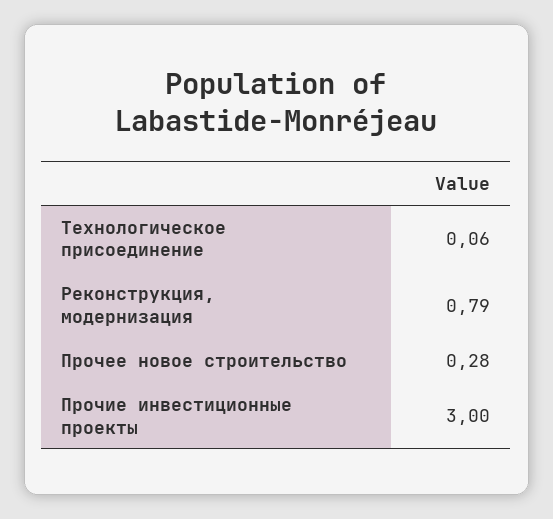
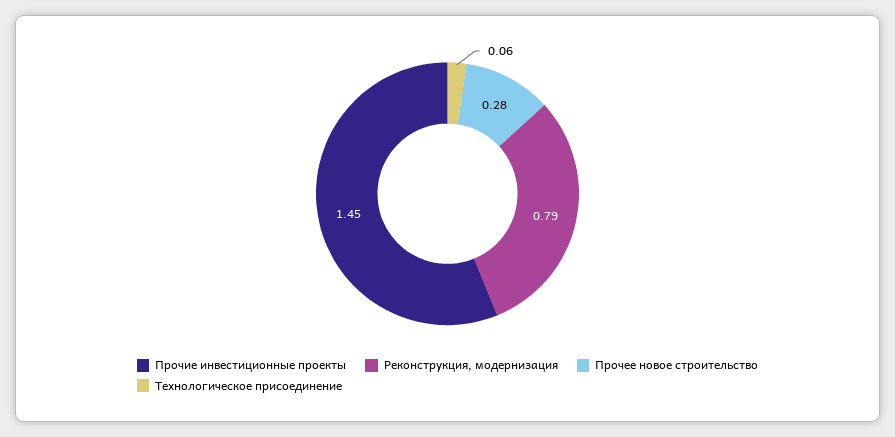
Прочие инвестиционные проекты: 3 -> 1.45

